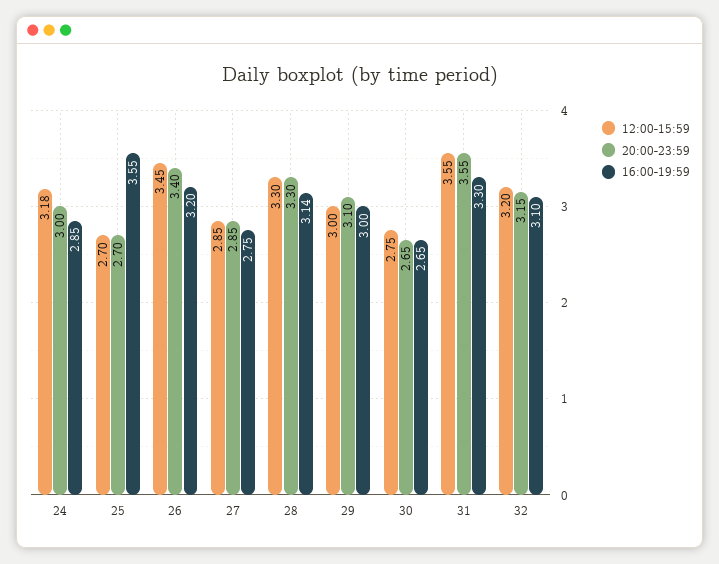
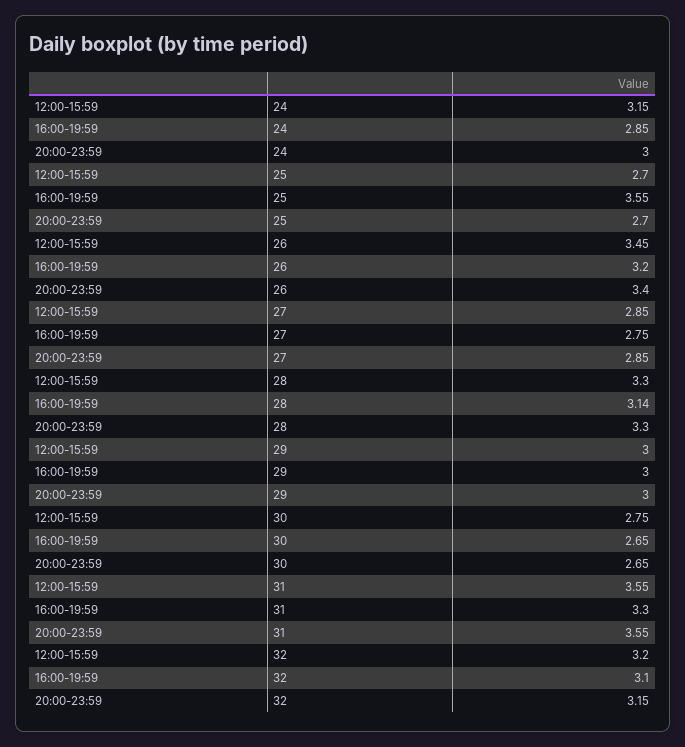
12:00-15:59, 24: 3.18 -> 3.15
20:00-23:59, 29: 3.1 -> 3

